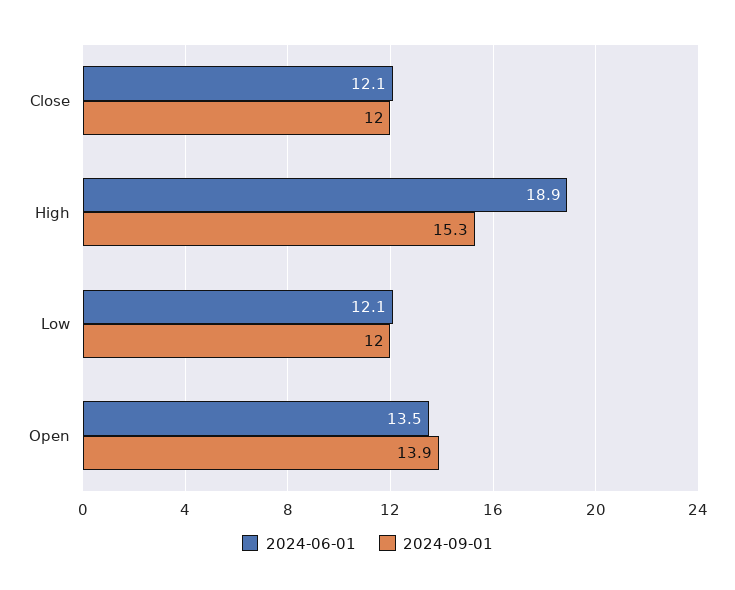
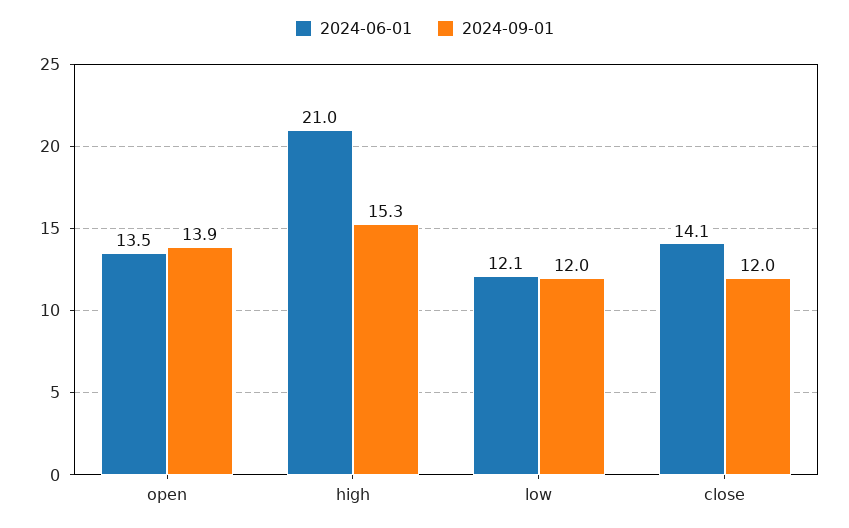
2024-06-01, Close: 12.1 -> 14.1
2024-06-01, High: 18.9 -> 21

